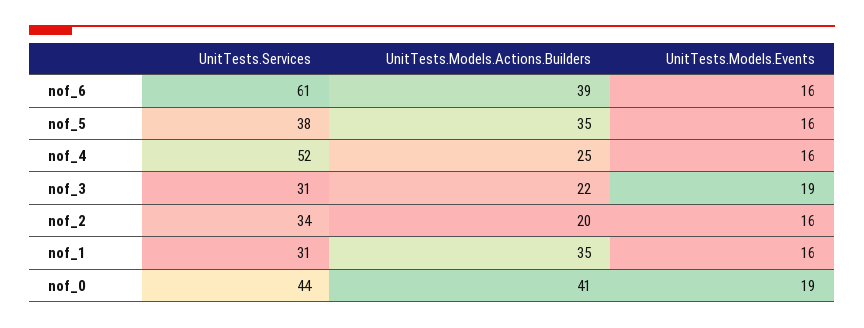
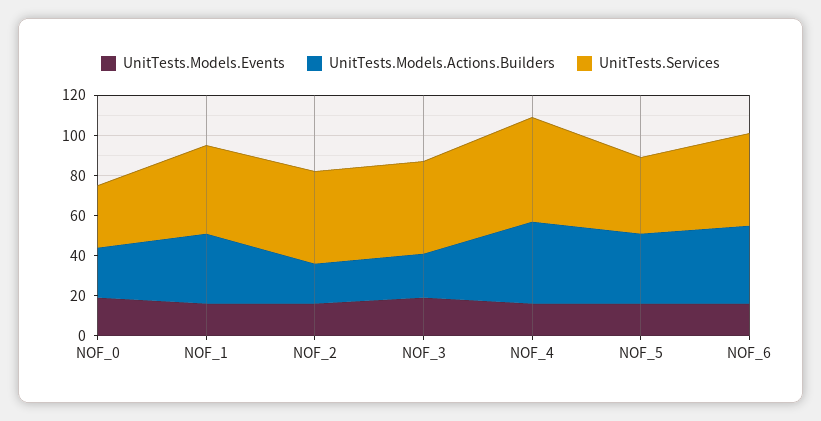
UnitTests.Services, nof_6: 61 -> 45
UnitTests.Models.Actions.Builders, nof_4: 25 -> 40
UnitTests.Services, nof_3: 31 -> 45
UnitTests.Services, nof_2: 34 -> 45
UnitTests.Services, nof_1: 31 -> 45
UnitTests.Services, nof_0: 44 -> 30
UnitTests.Models.Actions.Builders, nof_0: 41 -> 25

